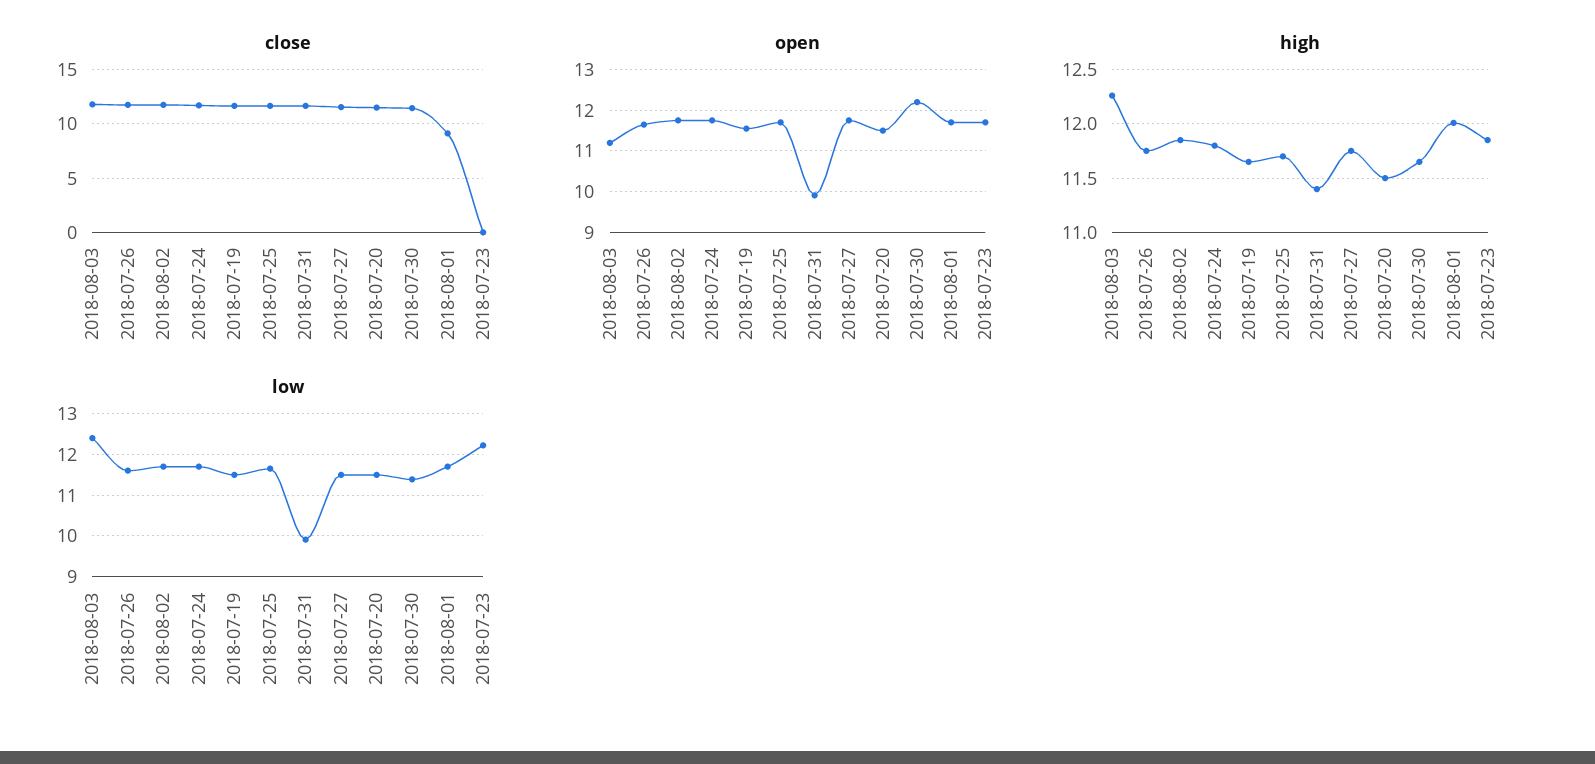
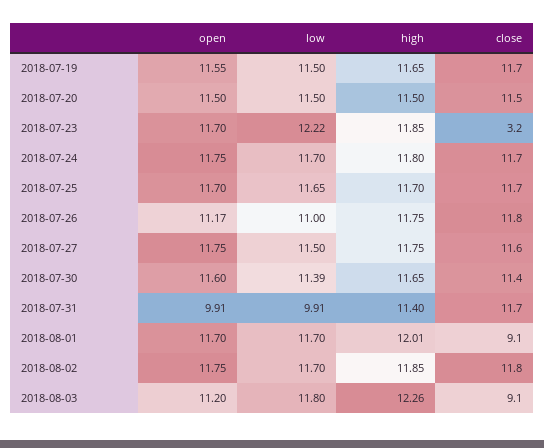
close, 2018-08-03: 12 -> 9.1
close, 2018-07-23: 0 -> 3.2
open, 2018-07-26: 11.6 -> 11.17
open, 2018-07-30: 12.2 -> 11.6
low, 2018-08-03: 12.4 -> 11.8
low, 2018-07-26: 11.6 -> 11

